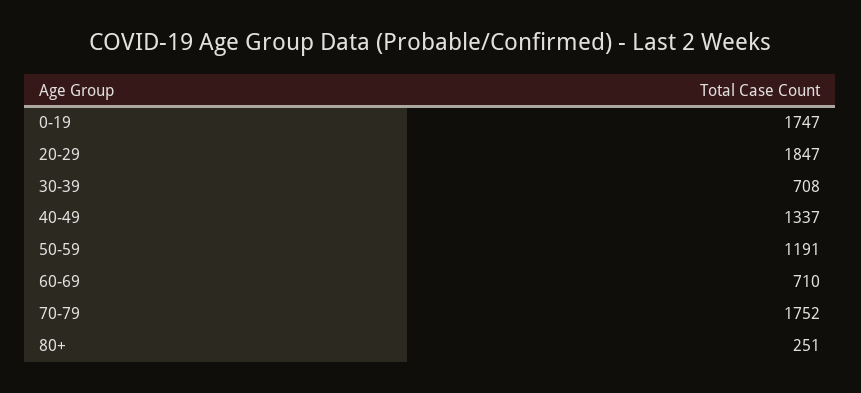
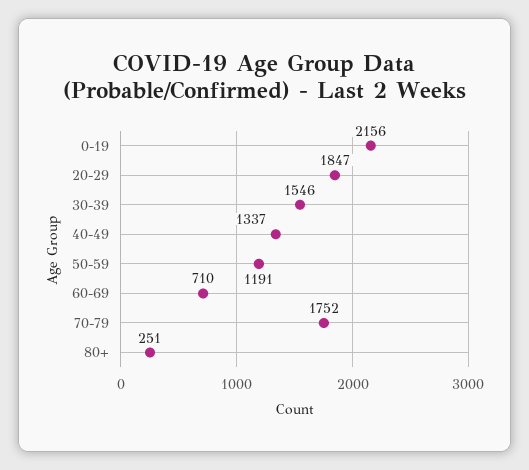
0-19: 1747 -> 2156
30-39: 708 -> 1546

